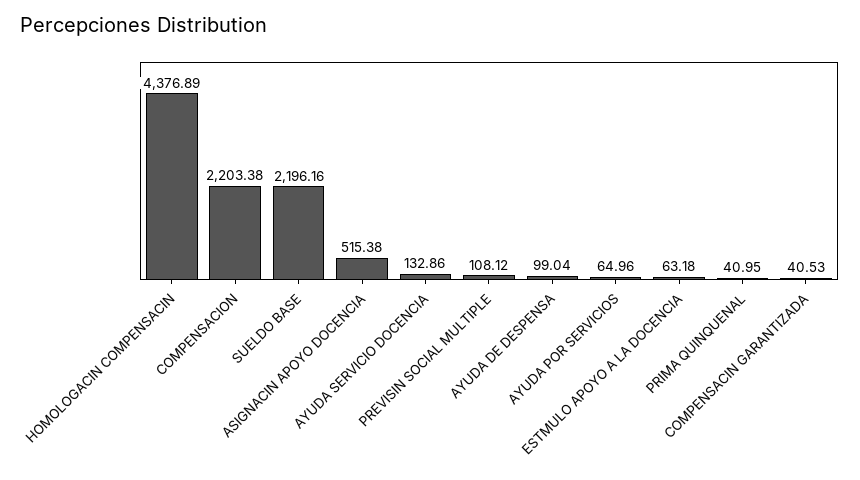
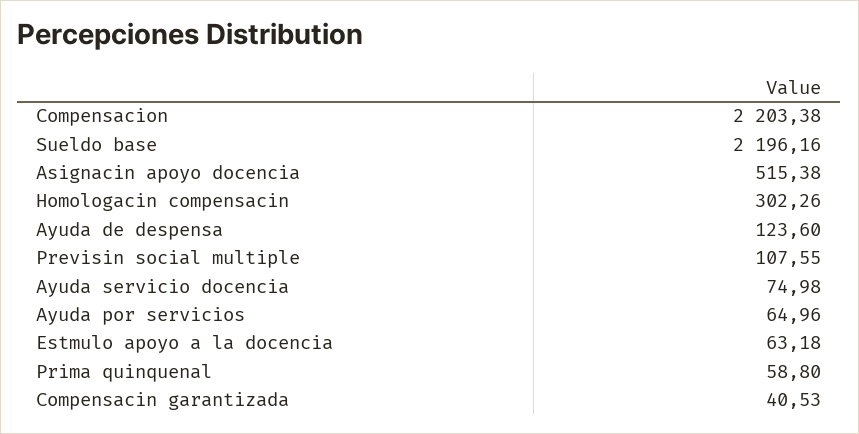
HOMOLOGACIN COMPENSACIN: 4376.89 -> 302.26
AYUDA SERVICIO DOCENCIA: 132.86 -> 74.98
PREVISIN SOCIAL MULTIPLE: 108.12 -> 107.55
AYUDA DE DESPENSA: 99.04 -> 123.6
PRIMA QUINQUENAL: 40.95 -> 58.8

